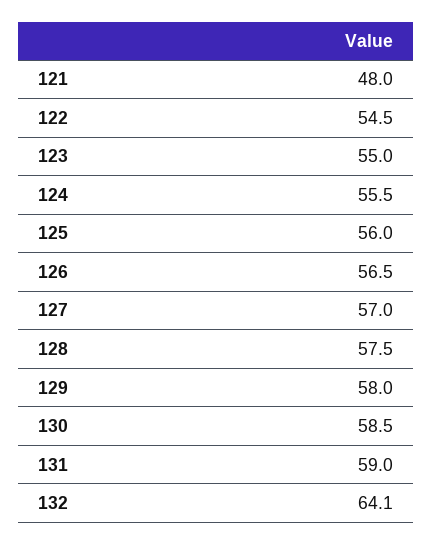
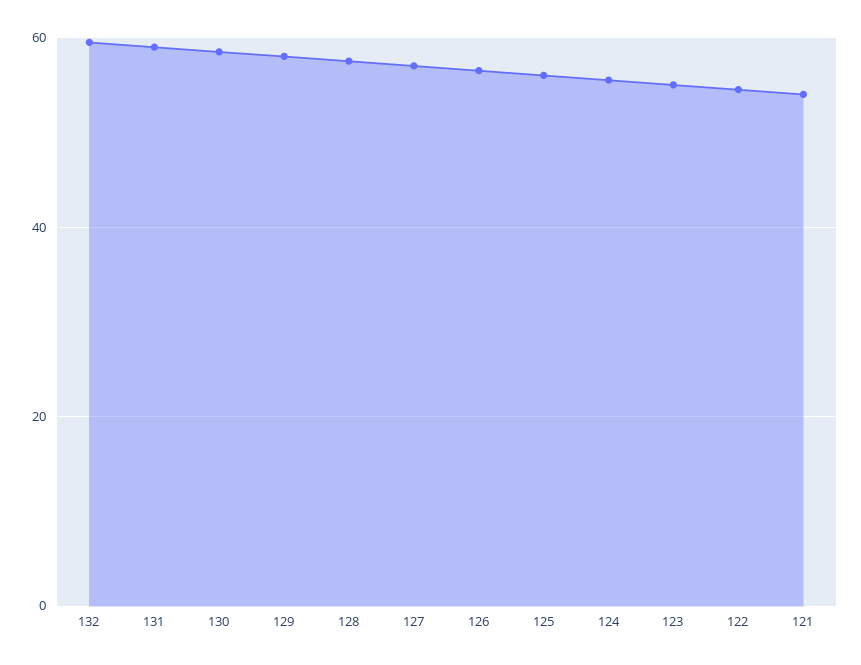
121: 48 -> 54
132: 64.1 -> 60

